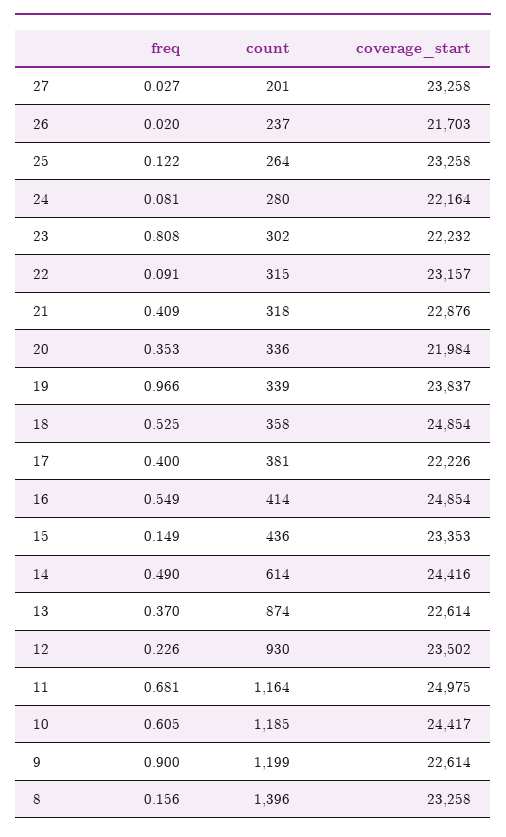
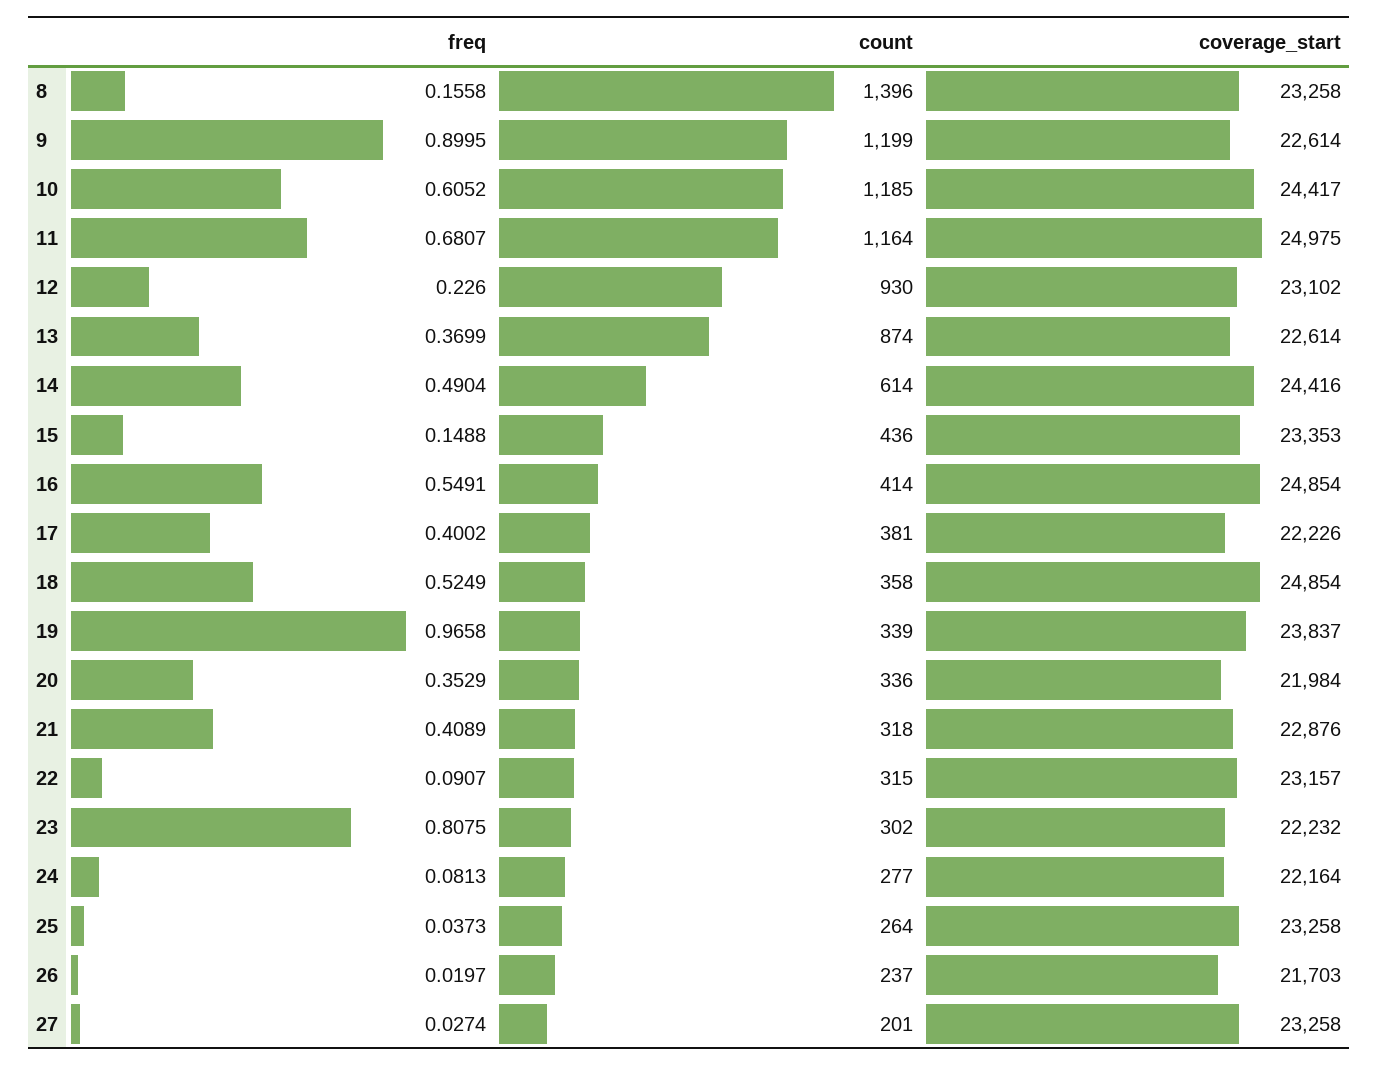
freq, 25: 0.122 -> 0.0373
count, 24: 280 -> 277
coverage_start, 12: 23502 -> 23102

